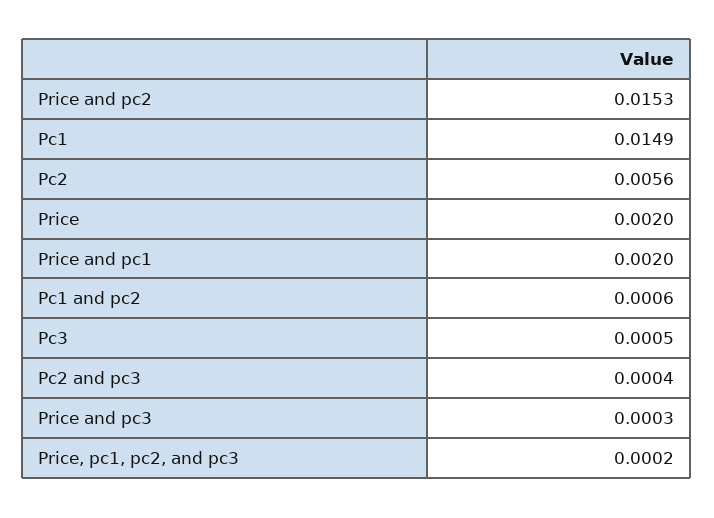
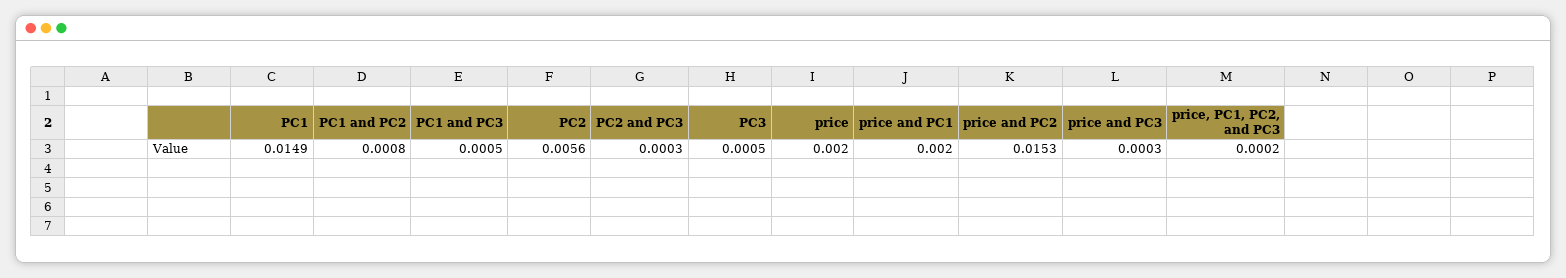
Pc1 and pc2: 0.0006 -> 0.0008
Pc2 and pc3: 0.0004 -> 0.0003
PC1 and PC3: none -> 0.0005

